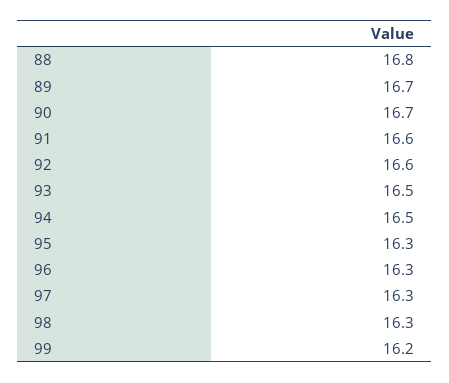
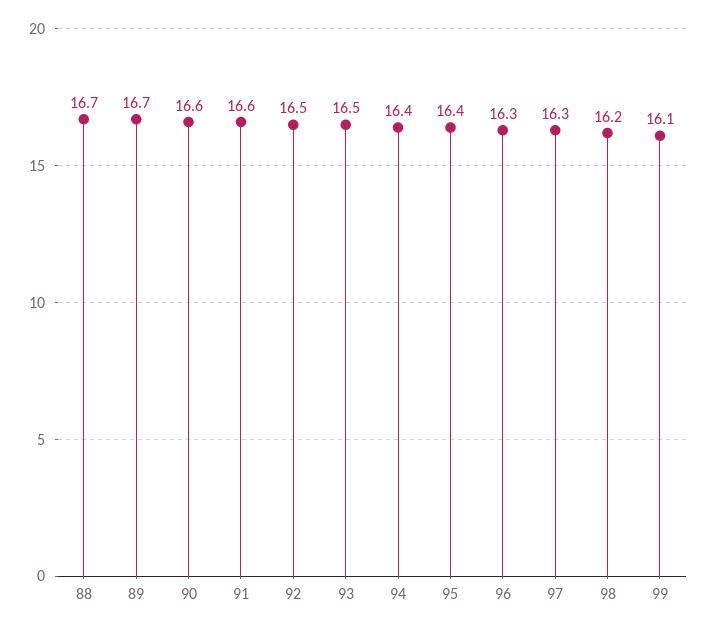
88: 16.8 -> 16.7
90: 16.7 -> 16.6
92: 16.6 -> 16.5
94: 16.5 -> 16.4
95: 16.3 -> 16.4
98: 16.3 -> 16.2
99: 16.2 -> 16.1

